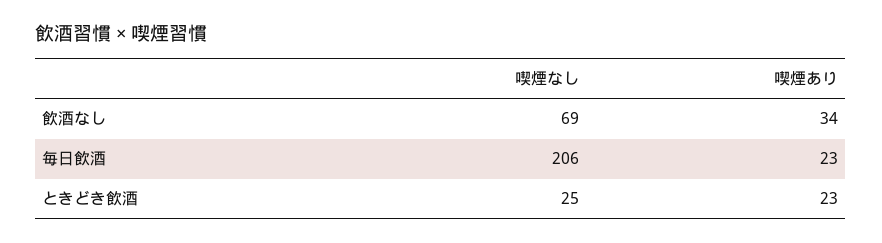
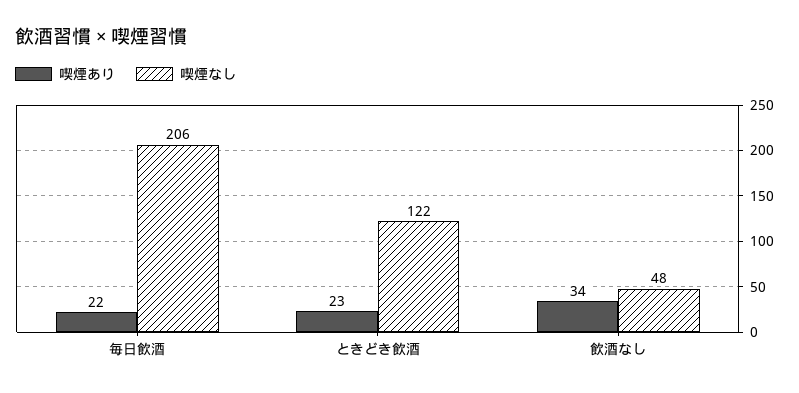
喫煙なし, 飲酒なし: 69 -> 48
喫煙あり, 毎日飲酒: 23 -> 22
喫煙なし, ときどき飲酒: 25 -> 122

